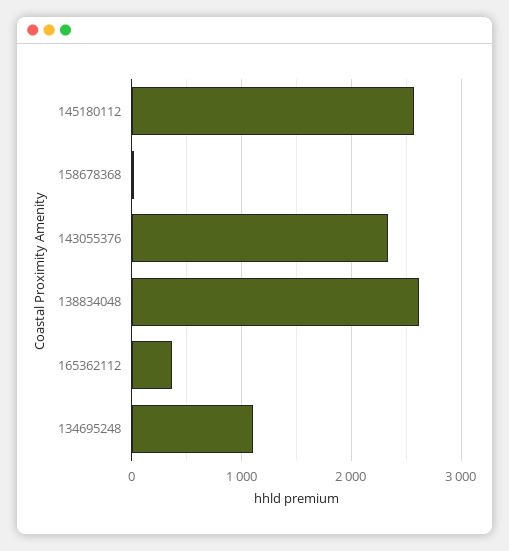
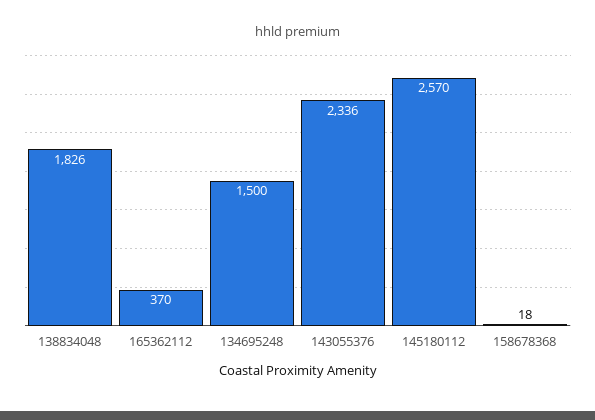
138834048: 2600 -> 1826
134695248: 1100 -> 1500

